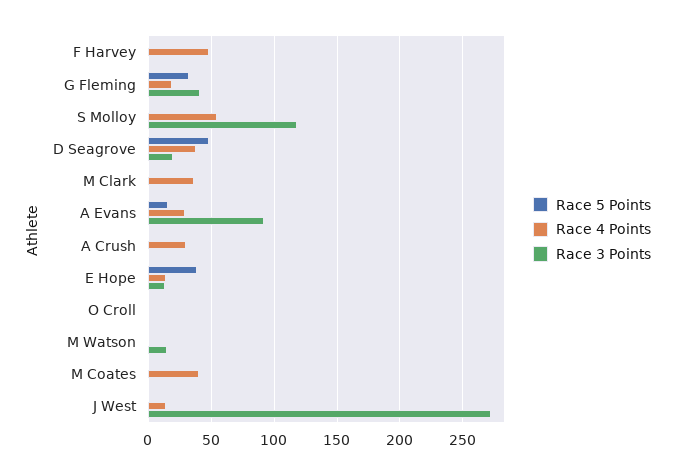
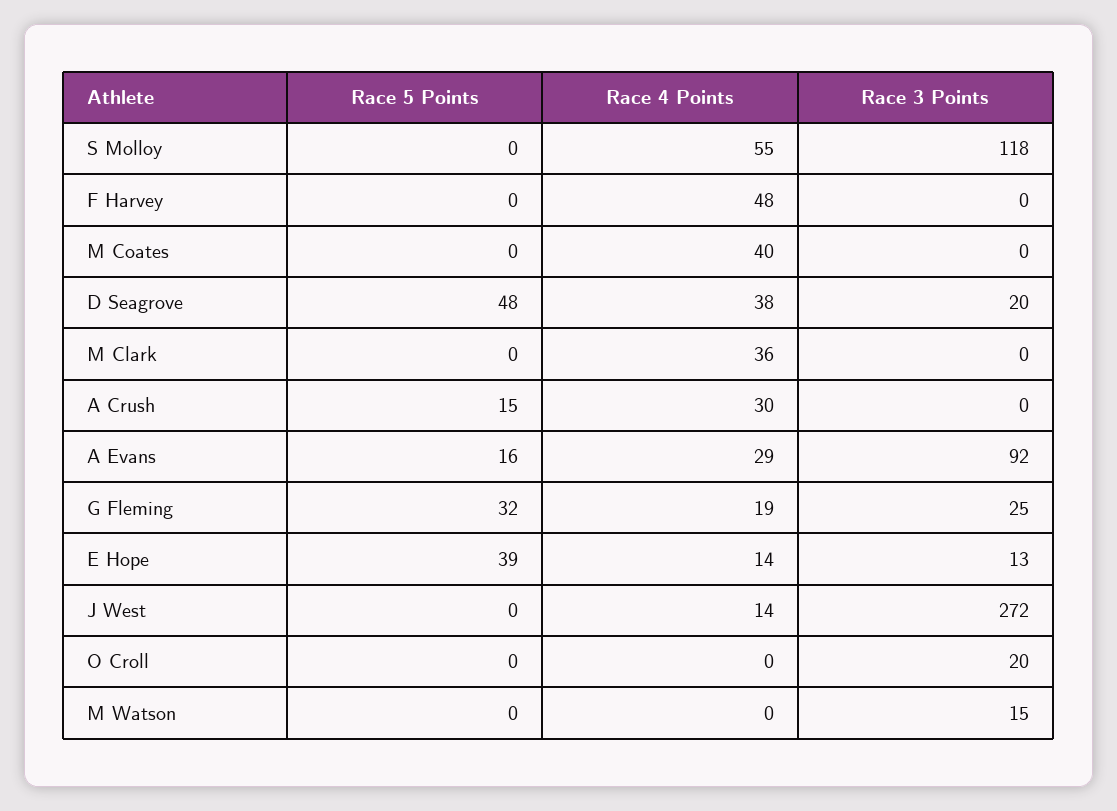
Race 3 Points, G Fleming: 40 -> 25
Race 5 Points, A Crush: 0 -> 15
Race 3 Points, O Croll: 0 -> 20

